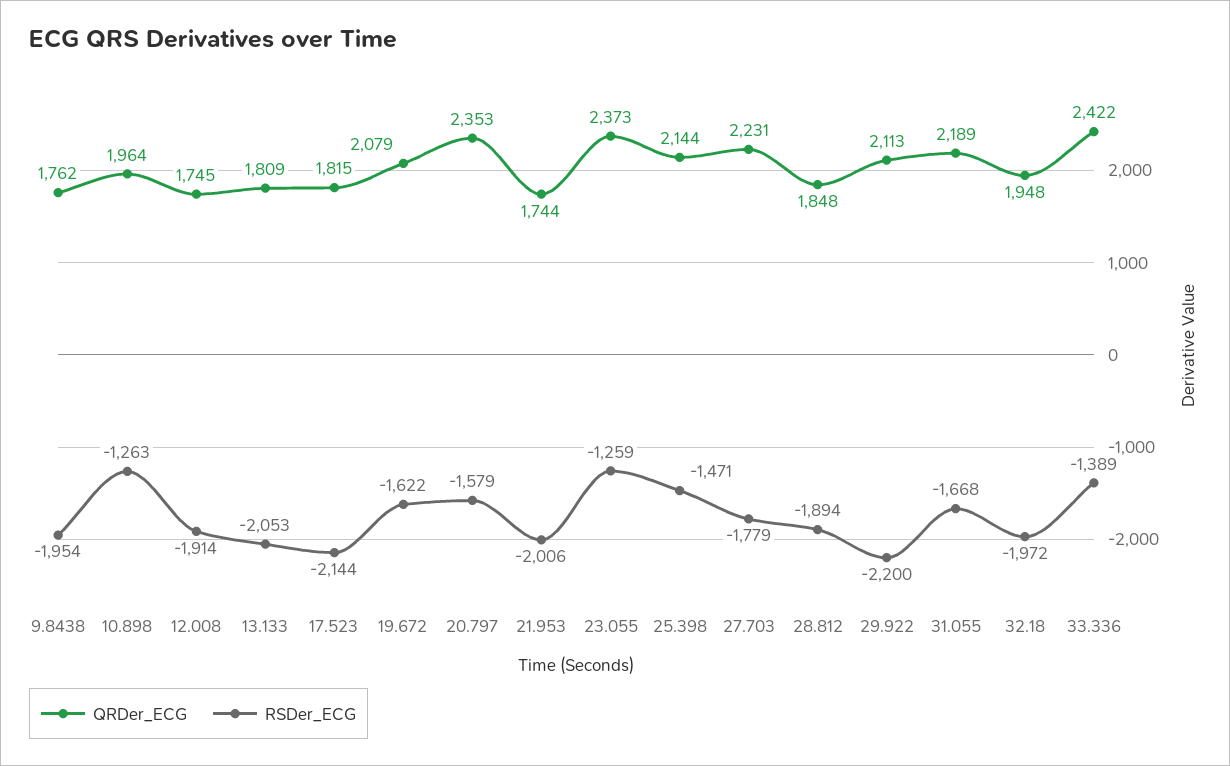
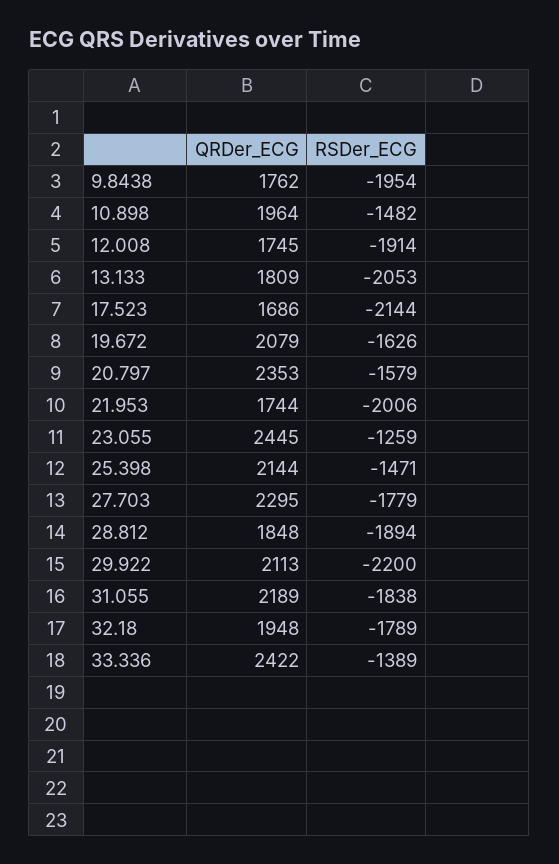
RSDer_ECG, 10.898: -1263 -> -1482
QRDer_ECG, 17.523: 1815 -> 1686
RSDer_ECG, 19.672: -1622 -> -1626
QRDer_ECG, 23.055: 2373 -> 2445
QRDer_ECG, 27.703: 2231 -> 2295
RSDer_ECG, 31.055: -1668 -> -1838
RSDer_ECG, 32.18: -1972 -> -1789

